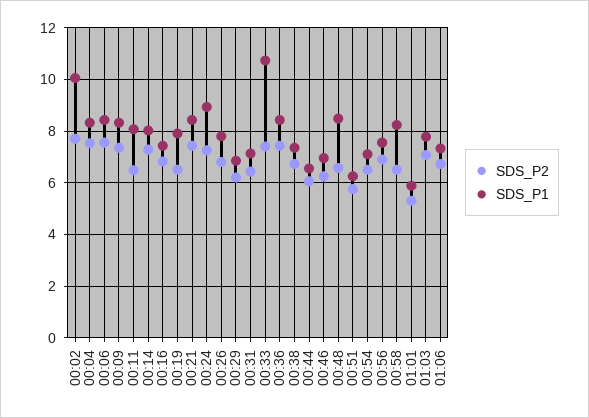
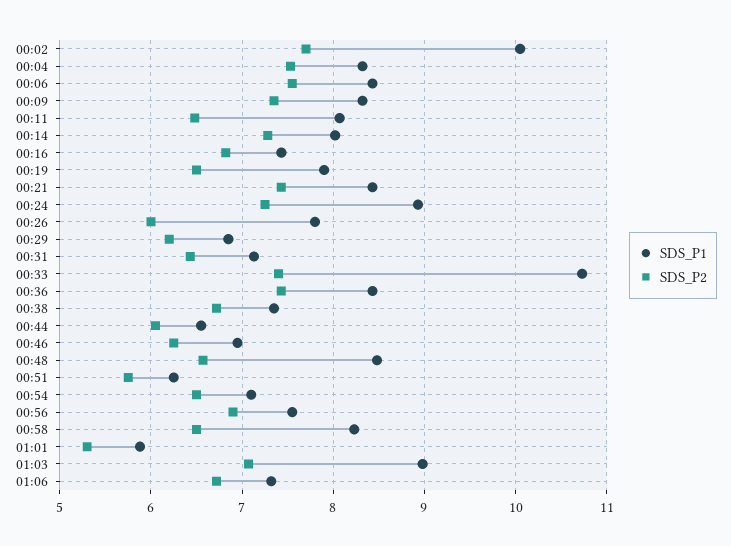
SDS_P2, 00:26: 6.75 -> 6
SDS_P1, 01:03: 7.75 -> 9

